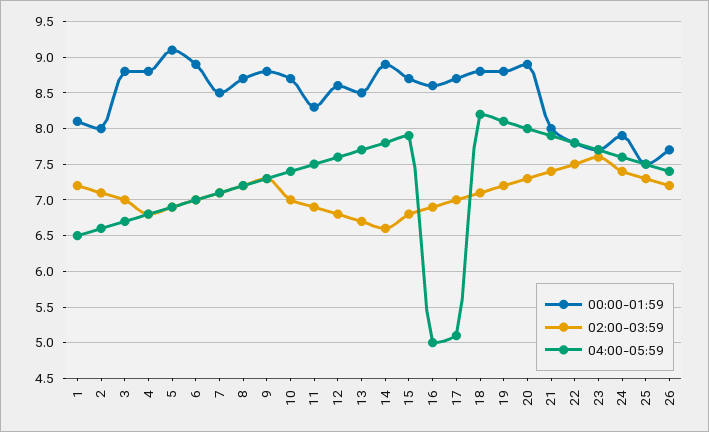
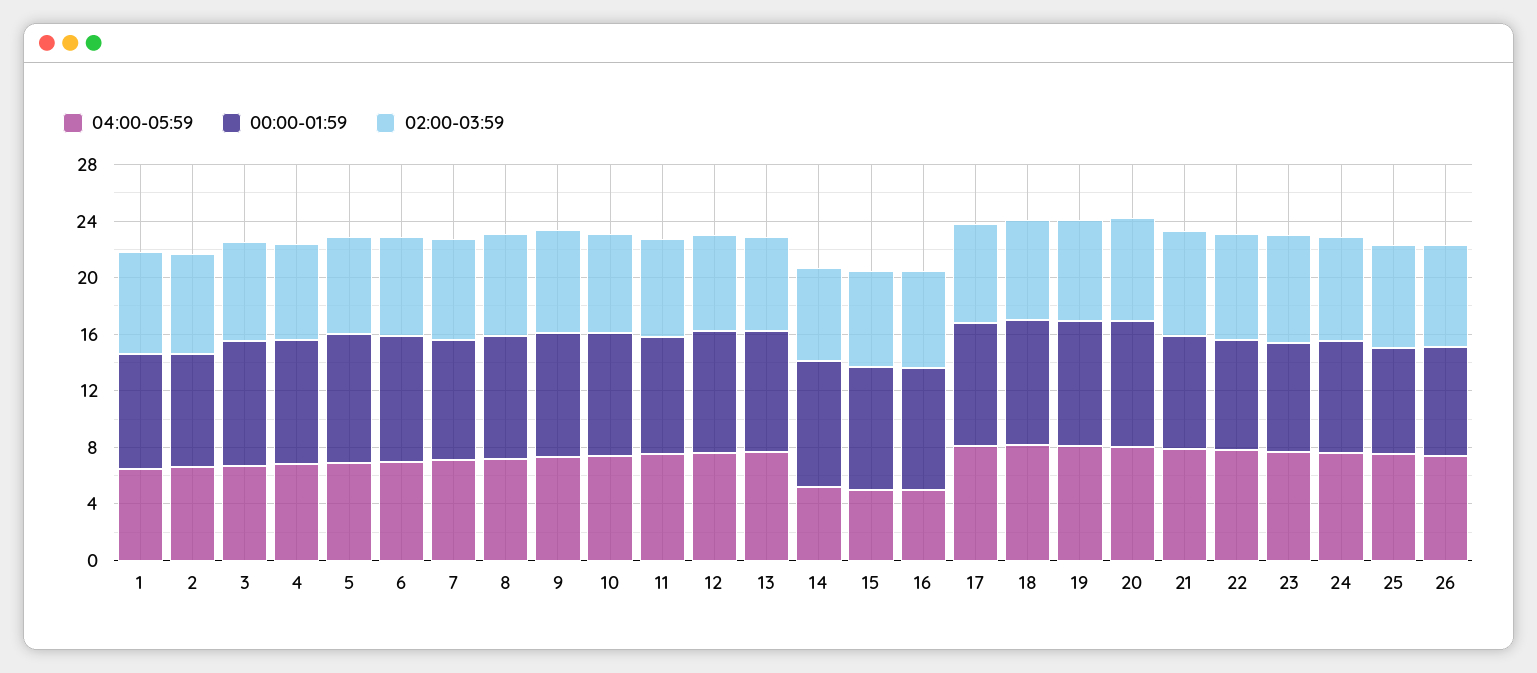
04:00-05:59, 14: 7.8 -> 5
04:00-05:59, 15: 7.9 -> 5
04:00-05:59, 17: 5.1 -> 8

